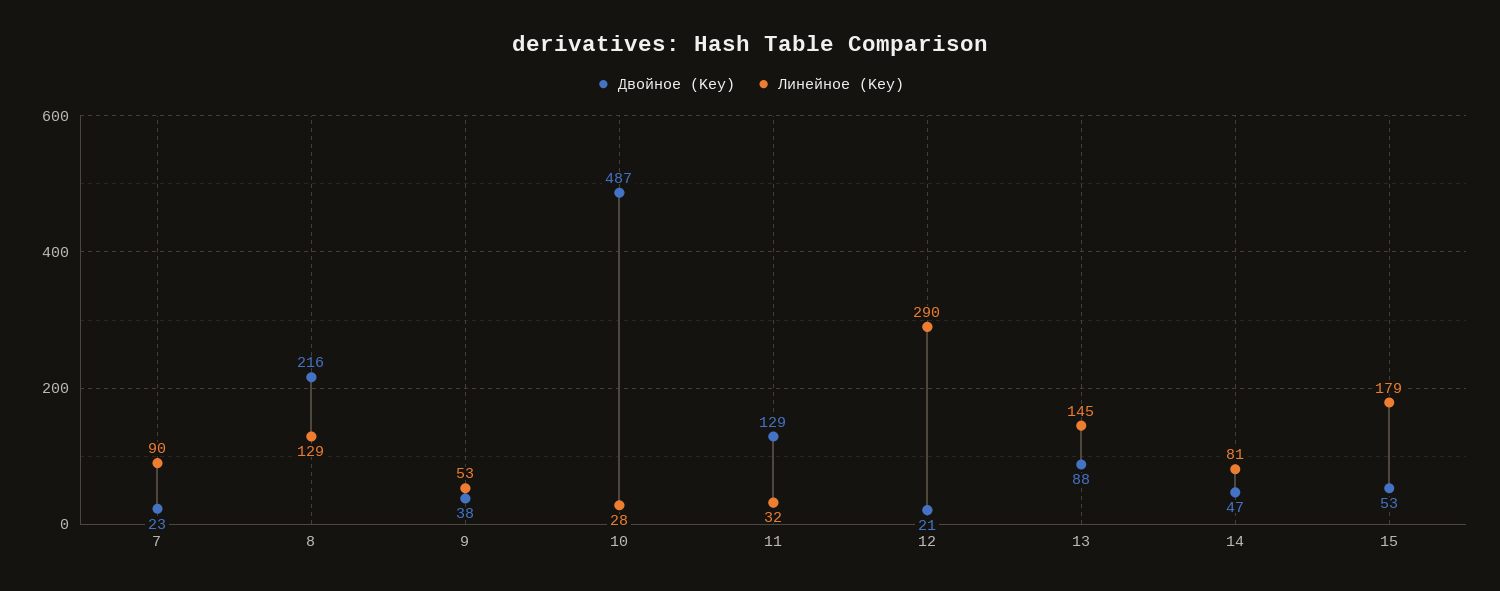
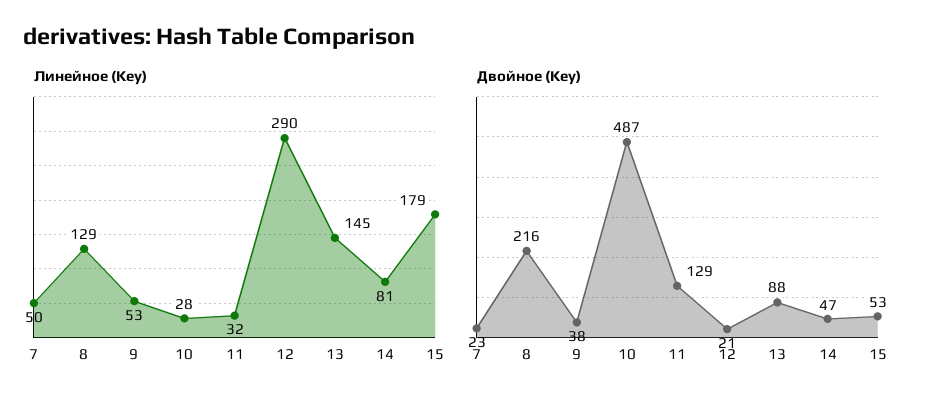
Линейное (Key), 7: 90 -> 50

